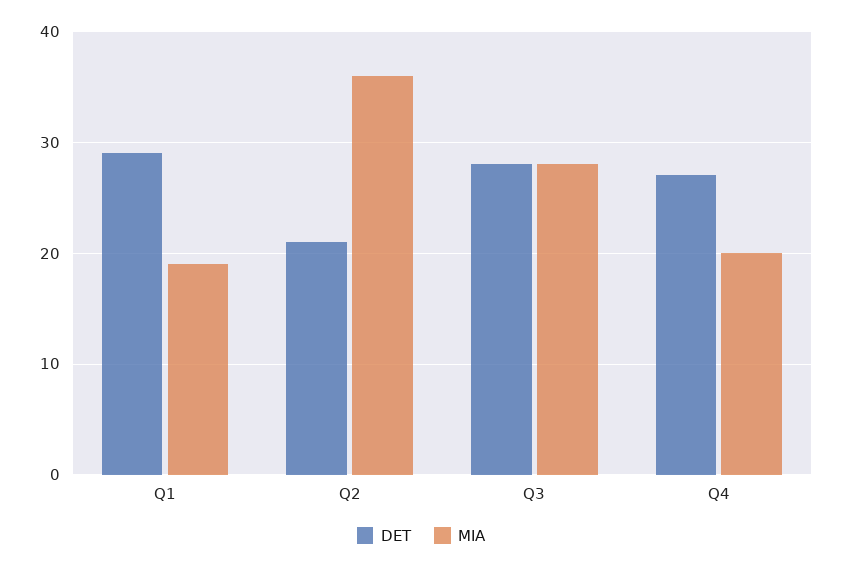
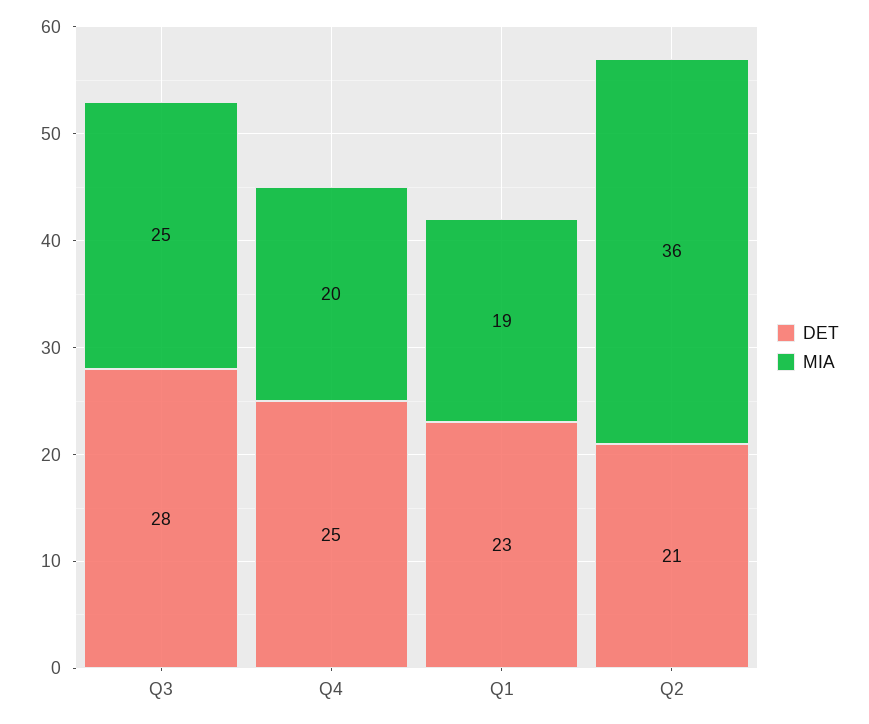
DET, Q1: 29 -> 23
MIA, Q3: 28 -> 25
DET, Q4: 27 -> 25

